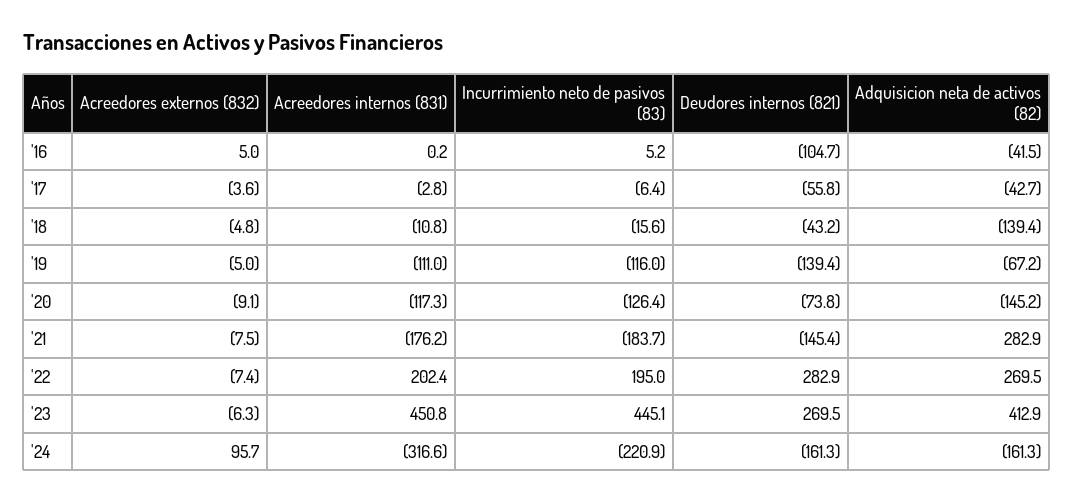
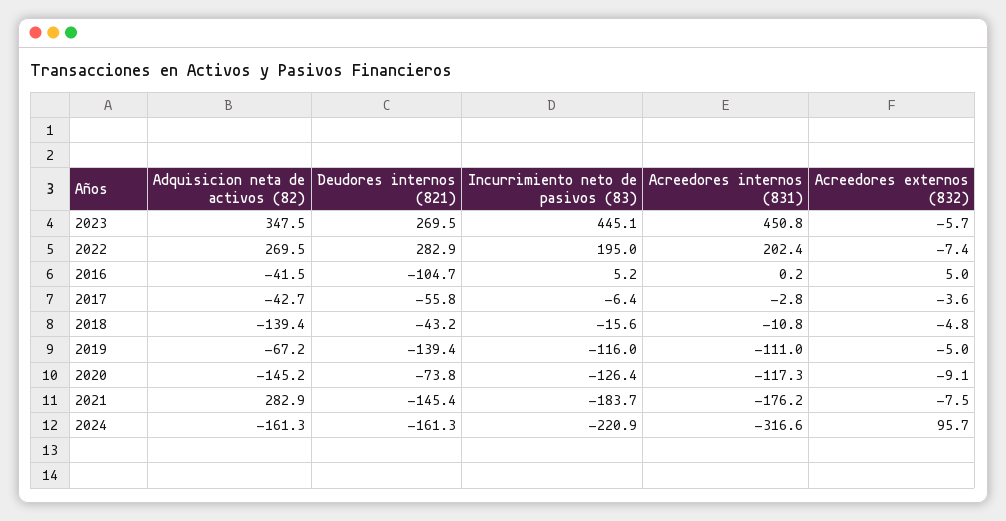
Acreedores externos (832), '23: -6.3 -> -5.7
Adquisicion neta de activos (82), '23: 412.9 -> 347.5

